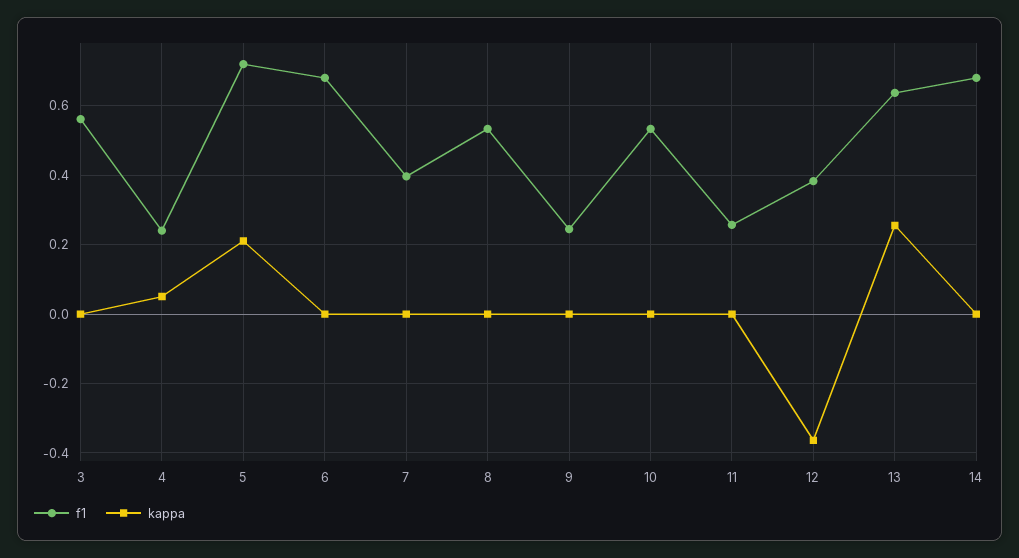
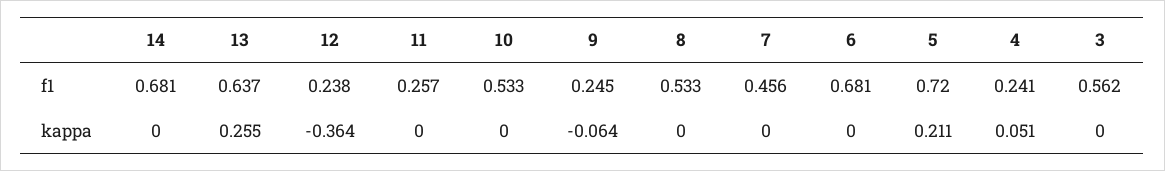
f1, 7: 0.4 -> 0.456
kappa, 9: 0 -> -0.064
f1, 12: 0.38 -> 0.238

